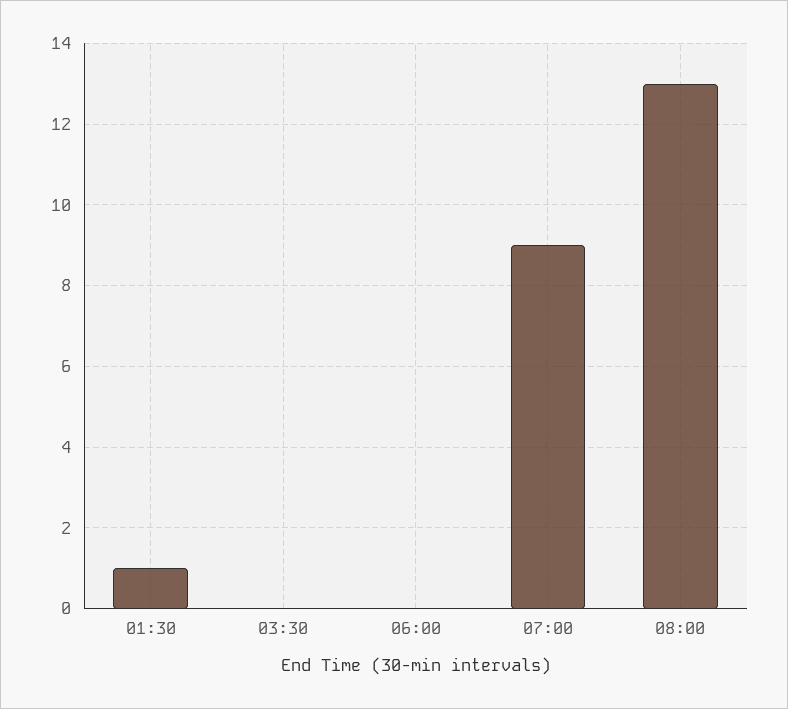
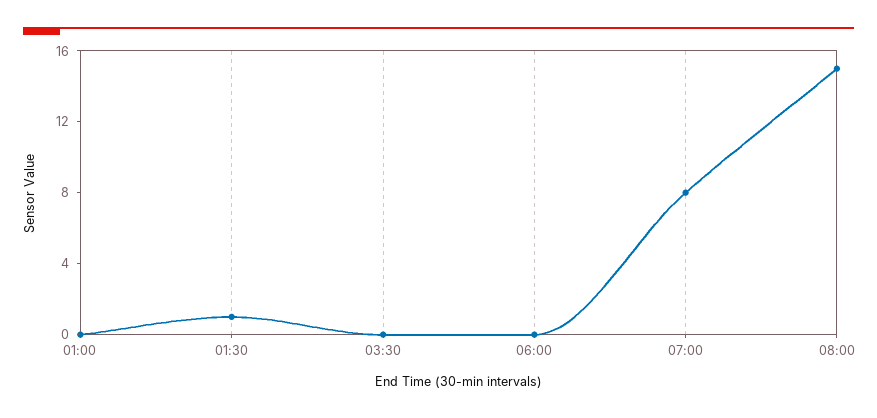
07:00: 9 -> 8
08:00: 13 -> 15
01:00: none -> 0

